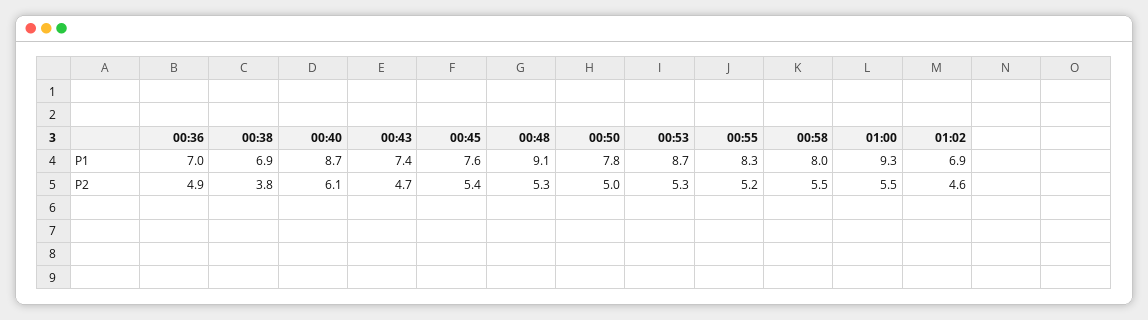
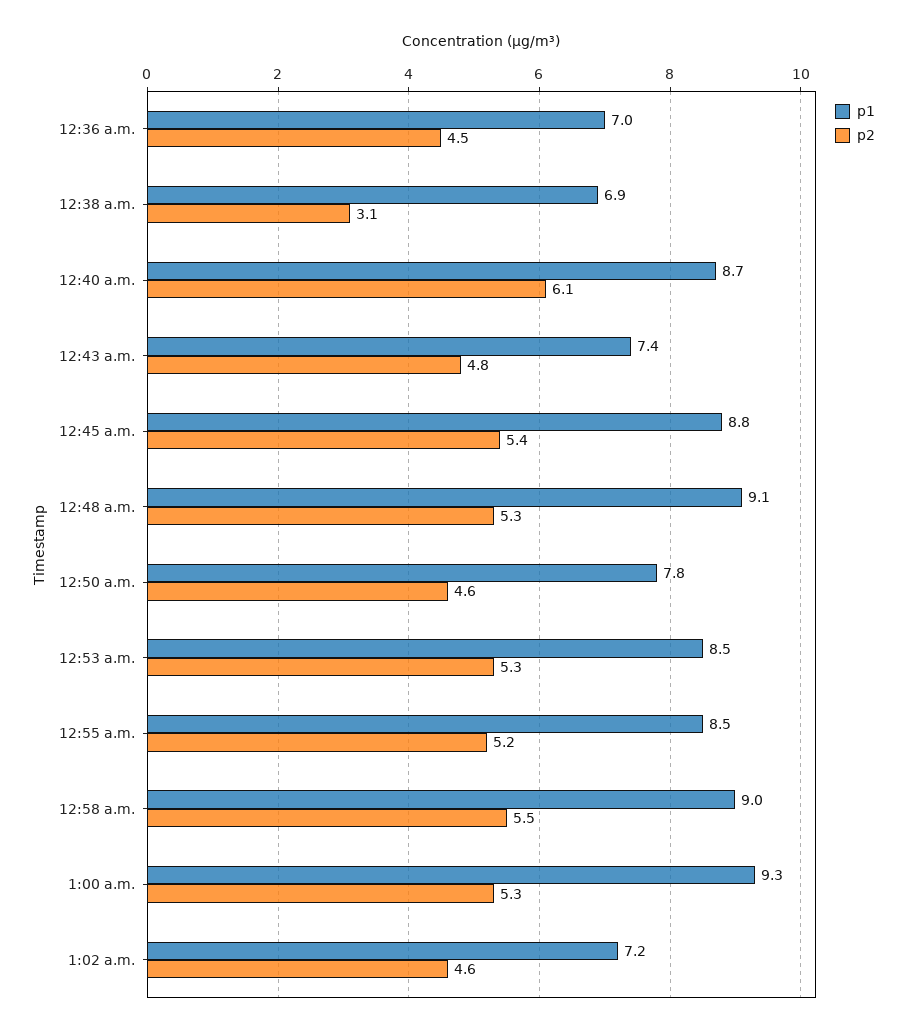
P1, 00:45: 7.6 -> 8.8
P1, 00:53: 8.7 -> 8.5
P1, 00:55: 8.3 -> 8.5
P1, 00:58: 8 -> 9
P1, 01:02: 6.9 -> 7.2
P2, 00:36: 4.9 -> 4.5
P2, 00:38: 3.8 -> 3.1
P2, 00:43: 4.7 -> 4.8
P2, 00:50: 5 -> 4.6
P2, 01:00: 5.5 -> 5.3

